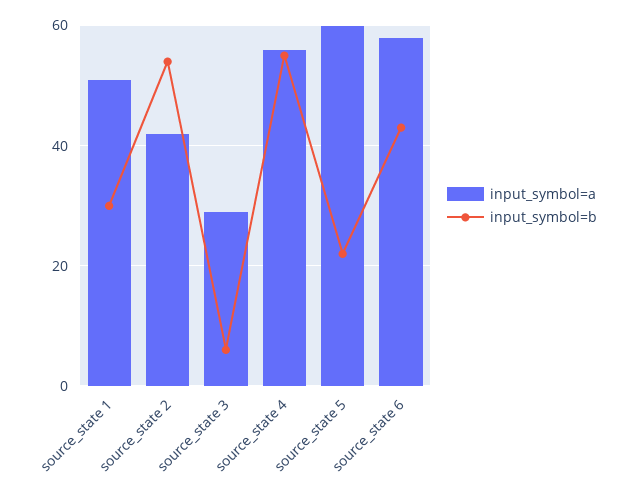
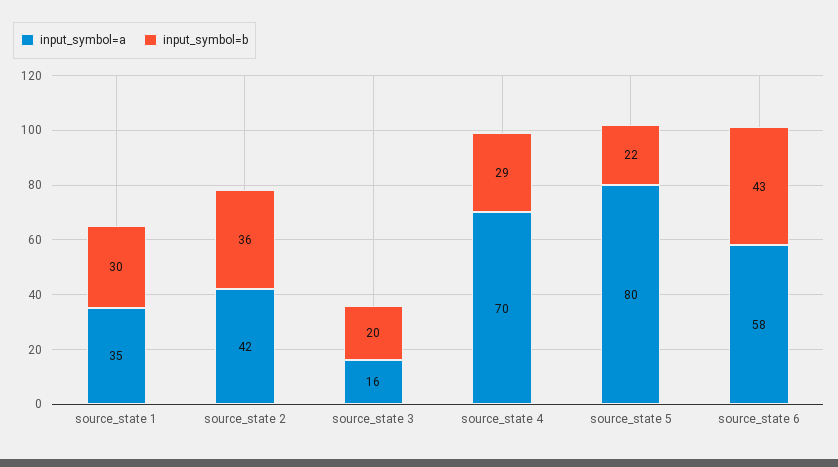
input_symbol=a, source_state 1: 50 -> 35
input_symbol=b, source_state 2: 55 -> 36
input_symbol=a, source_state 3: 30 -> 16
input_symbol=b, source_state 3: 5 -> 20
input_symbol=a, source_state 4: 55 -> 70
input_symbol=b, source_state 4: 55 -> 29
input_symbol=a, source_state 5: 60 -> 80

